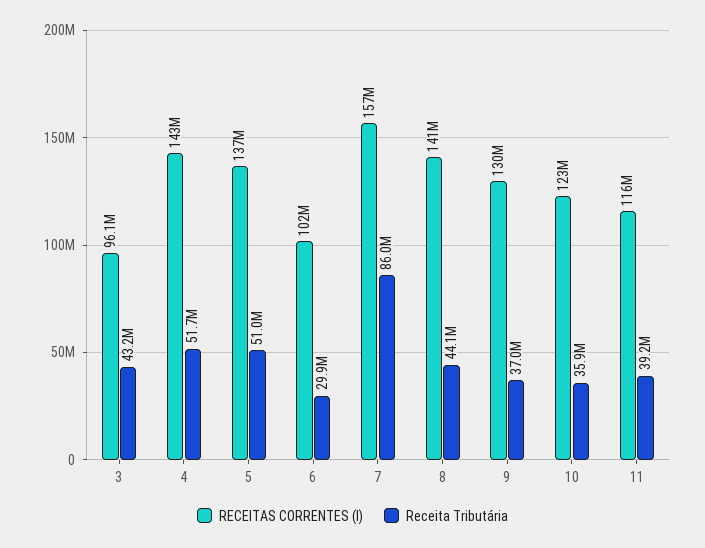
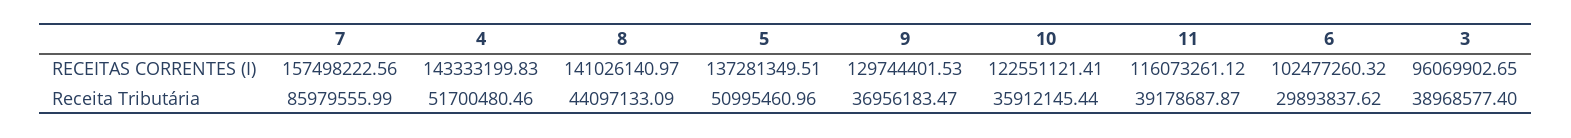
Receita Tributária, 3: 43200000 -> 38968577.4

